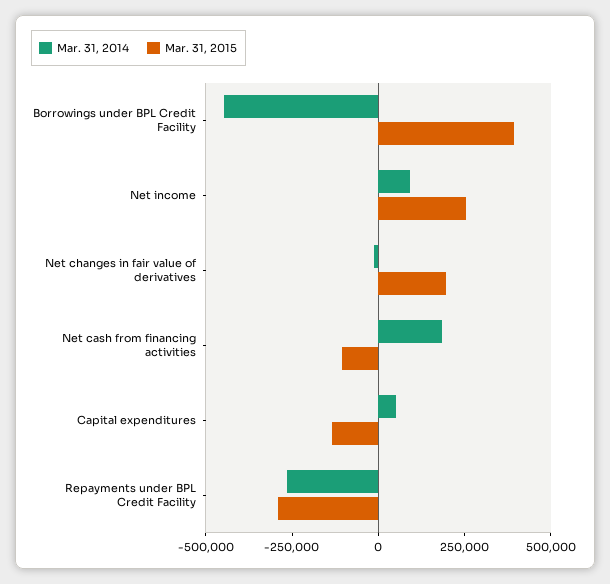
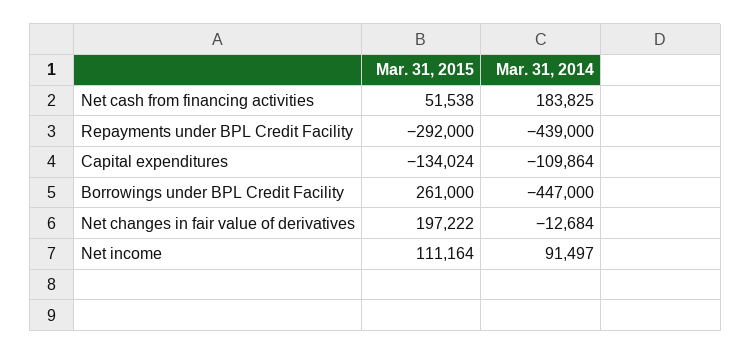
Mar. 31, 2015, Borrowings under BPL Credit Facility: 400000 -> 261000
Mar. 31, 2015, Net income: 250000 -> 111164
Mar. 31, 2015, Net cash from financing activities: -100000 -> 51538
Mar. 31, 2014, Capital expenditures: 50000 -> -109864
Mar. 31, 2014, Repayments under BPL Credit Facility: -250000 -> -439000

